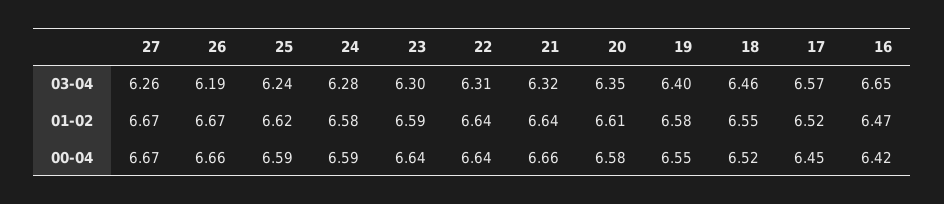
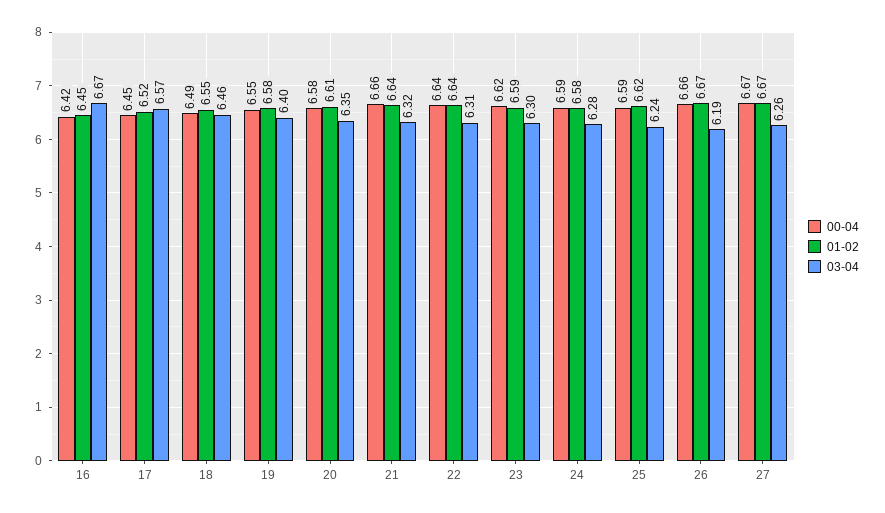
03-04, 16: 6.65 -> 6.67
01-02, 16: 6.47 -> 6.45
00-04, 23: 6.64 -> 6.62
00-04, 18: 6.52 -> 6.49

